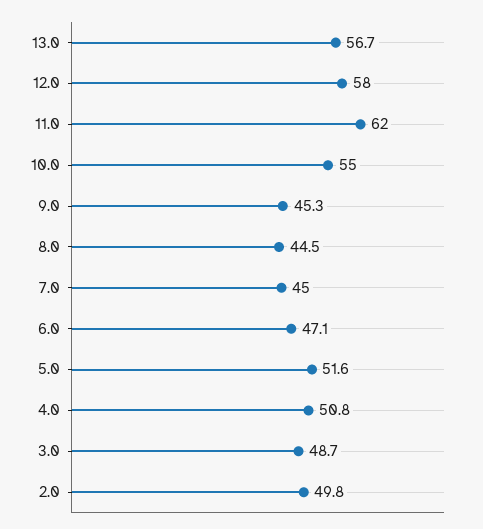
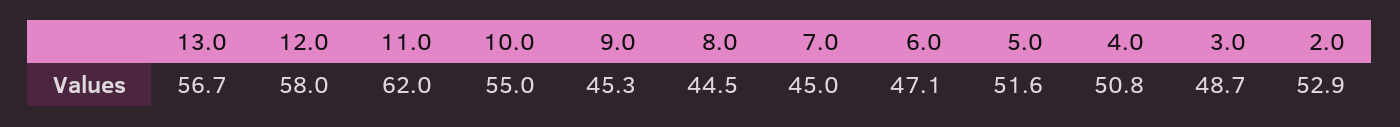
2.0: 49.8 -> 52.9

